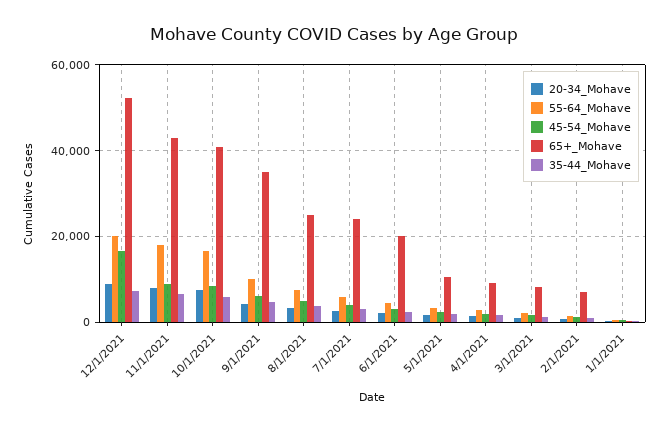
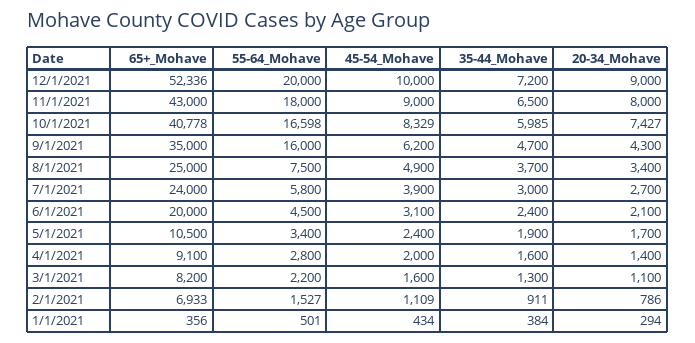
45-54_Mohave, 12/1/2021: 16000 -> 10000
55-64_Mohave, 9/1/2021: 10000 -> 16000

